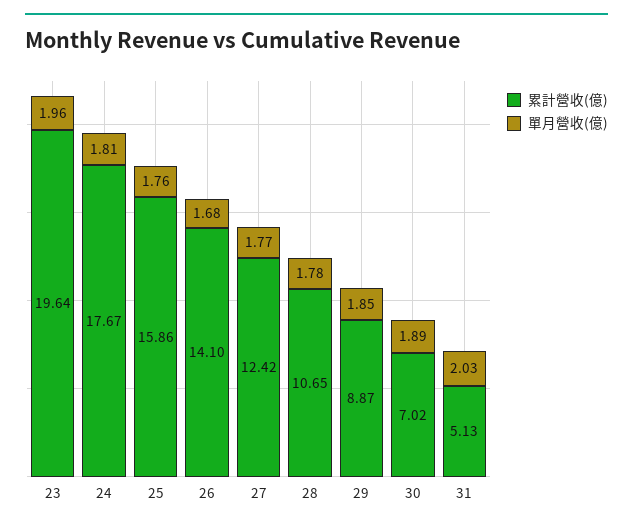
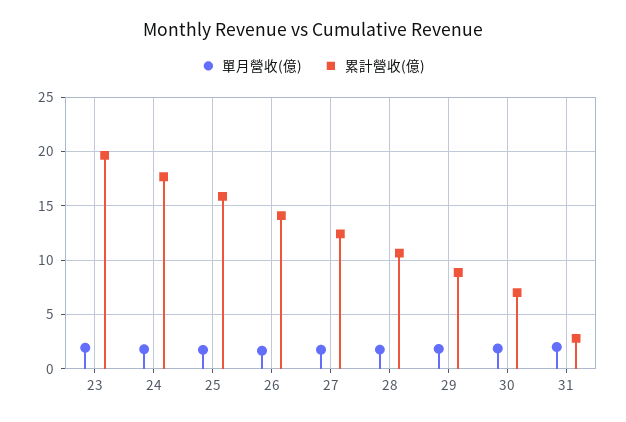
累計營收(億), 31: 5.13 -> 3

